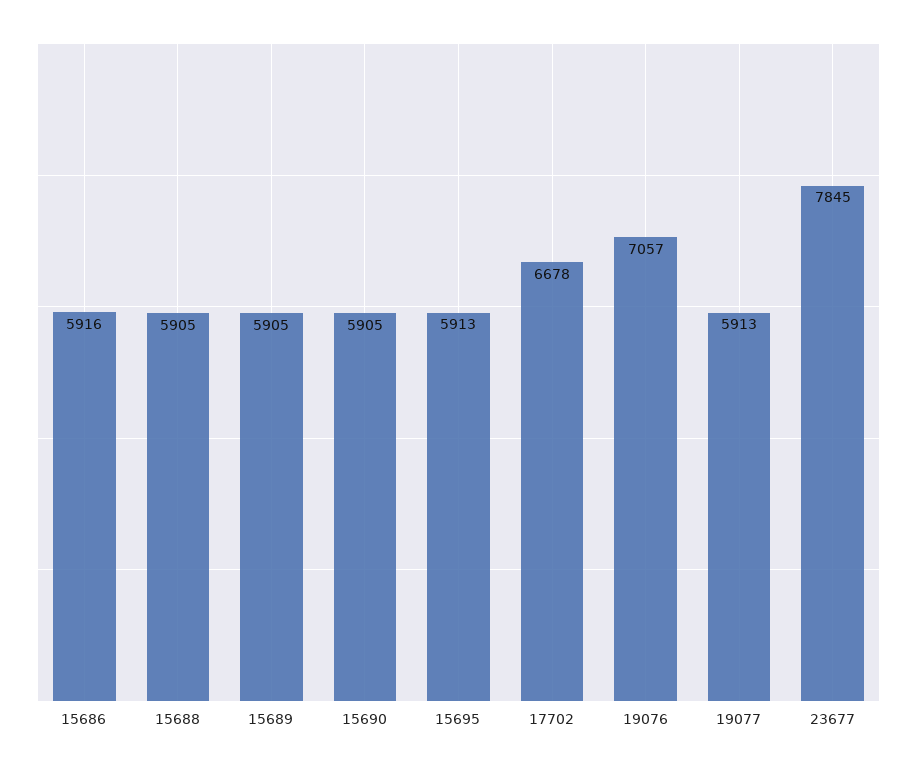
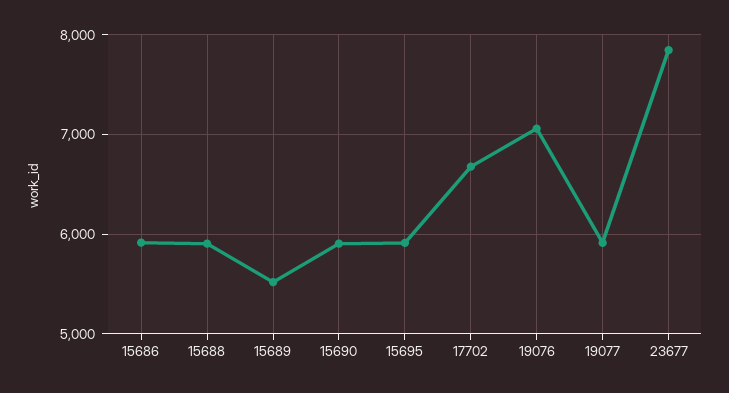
15689: 5905 -> 5500

